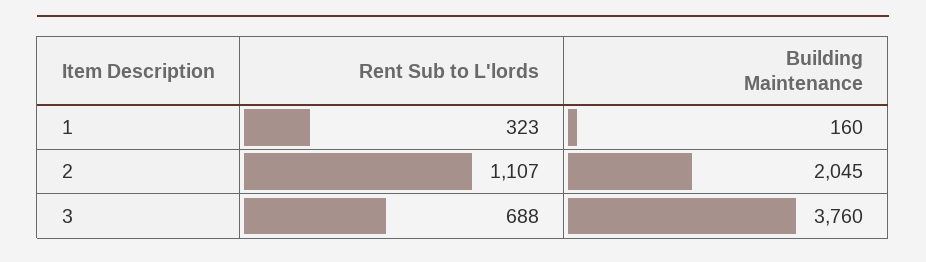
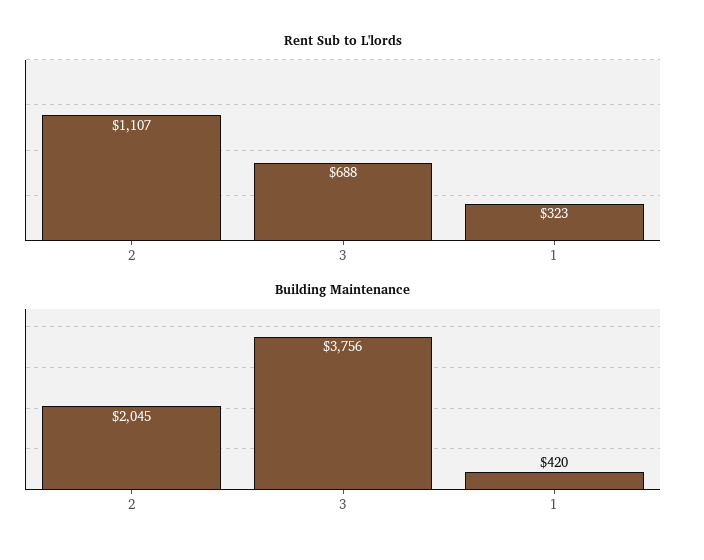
Building Maintenance, 1: 160 -> 420
Building Maintenance, 3: 3760 -> 3756

